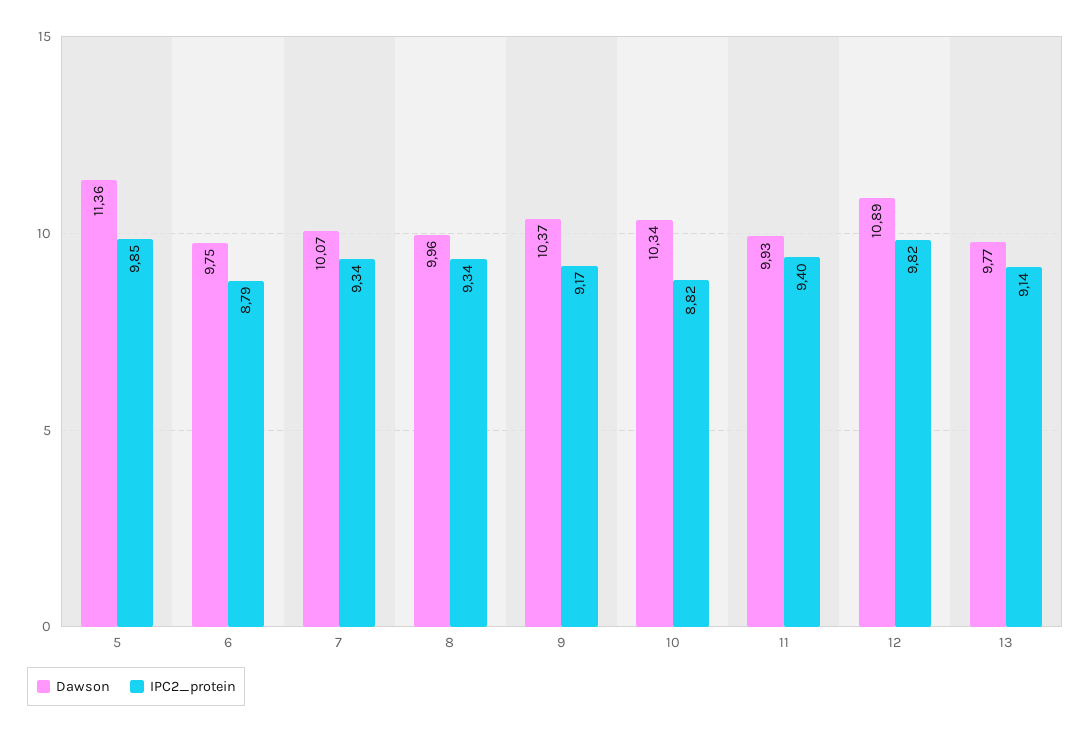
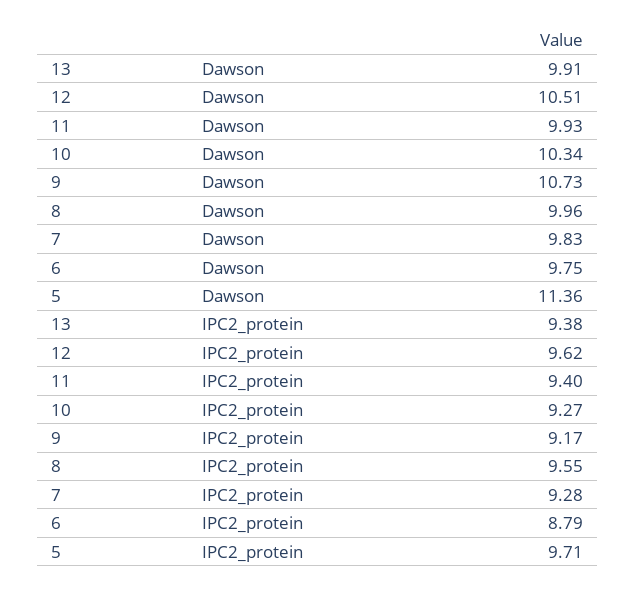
IPC2_protein, 5: 9.85 -> 9.71
Dawson, 7: 10.07 -> 9.83
IPC2_protein, 7: 9.34 -> 9.28
IPC2_protein, 8: 9.34 -> 9.55
Dawson, 9: 10.37 -> 10.73
IPC2_protein, 10: 8.82 -> 9.27
Dawson, 12: 10.89 -> 10.51
IPC2_protein, 12: 9.82 -> 9.62
Dawson, 13: 9.77 -> 9.91
IPC2_protein, 13: 9.14 -> 9.38

